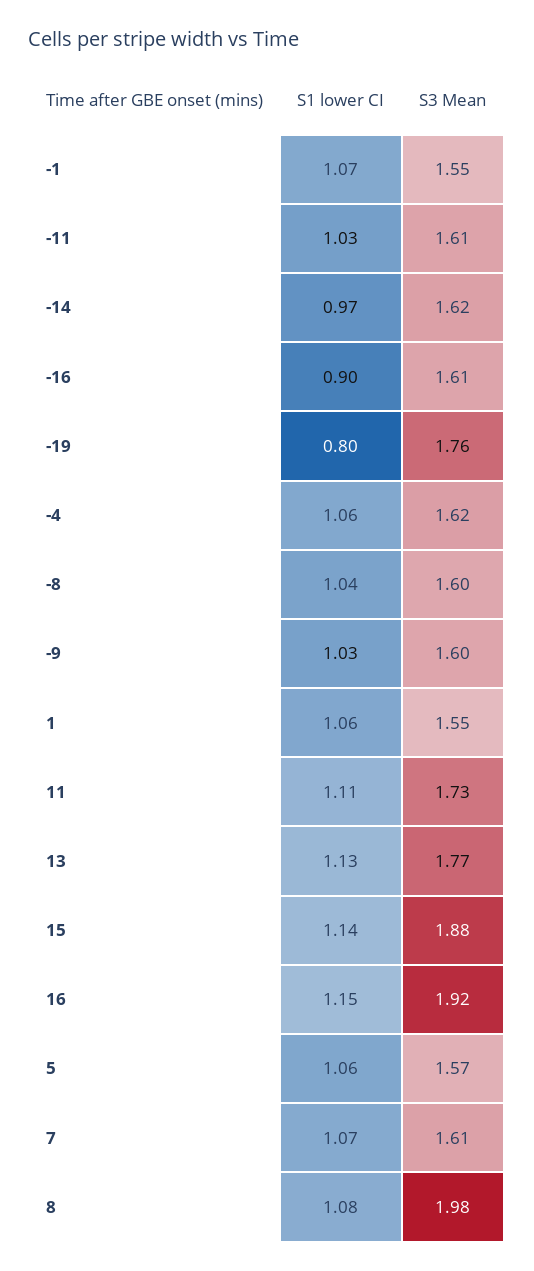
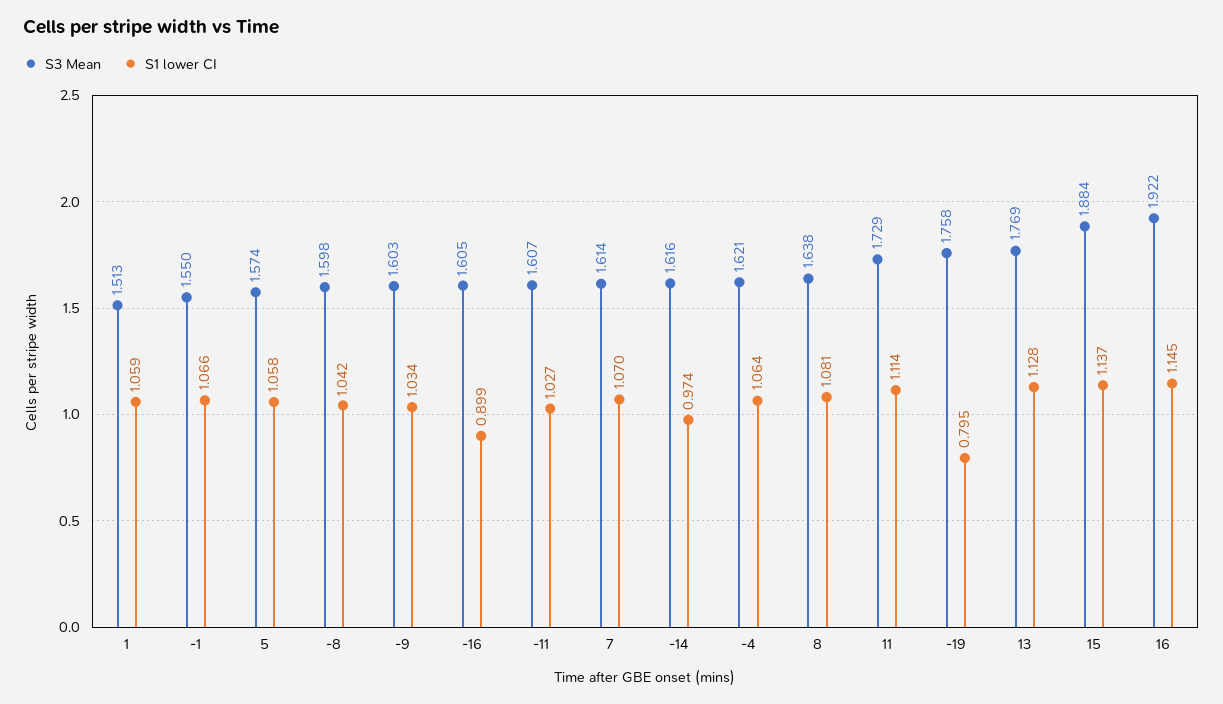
S3 Mean, 1: 1.55 -> 1.513
S3 Mean, 8: 1.98 -> 1.638

